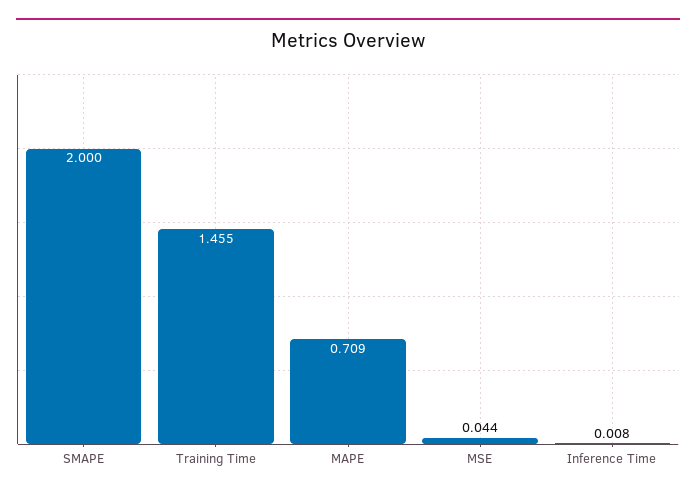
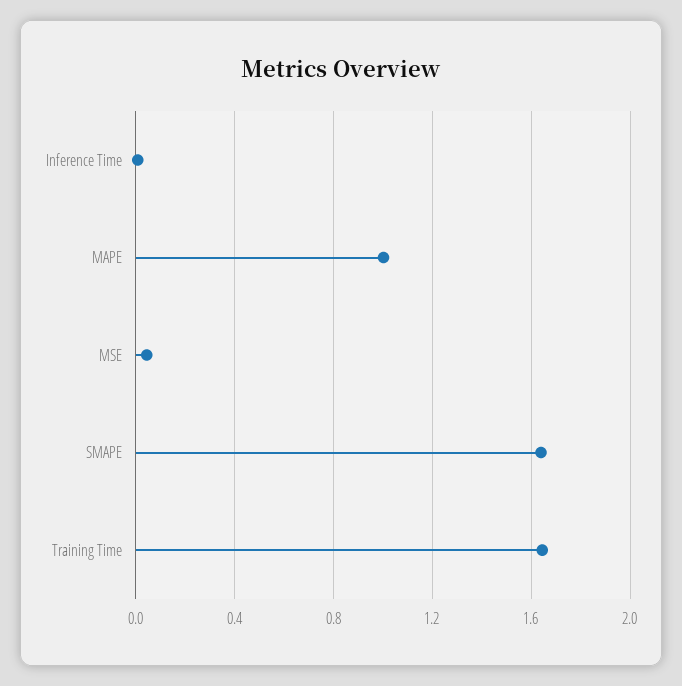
SMAPE: 2 -> 1.65
Training Time: 1.455 -> 1.65
MAPE: 0.709 -> 1

